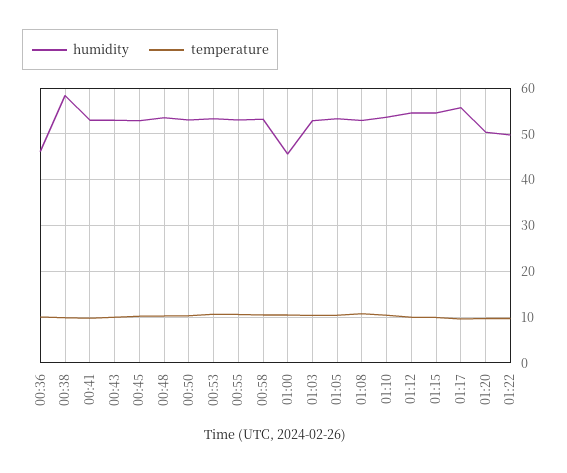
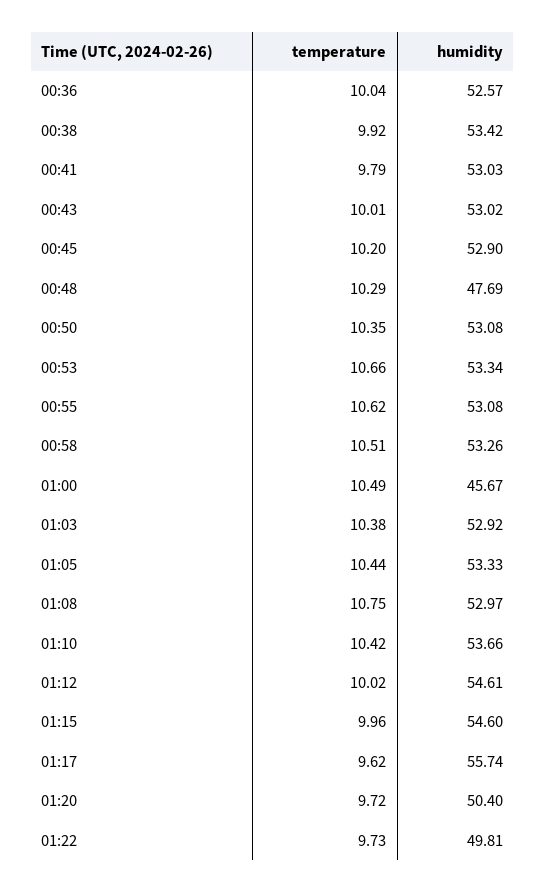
humidity, 00:36: 46 -> 52.57
humidity, 00:38: 58 -> 53.42
humidity, 00:48: 54 -> 47.69

